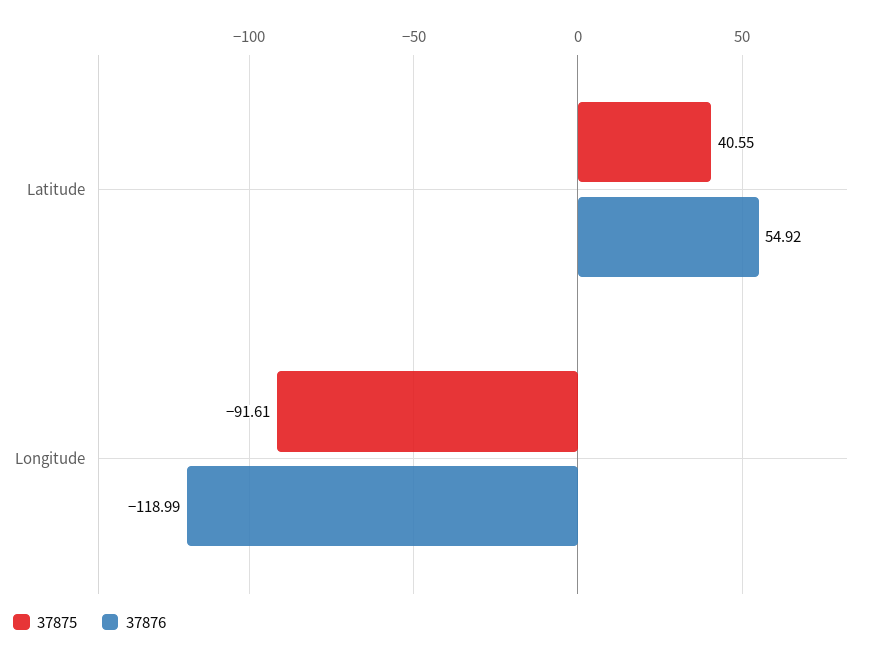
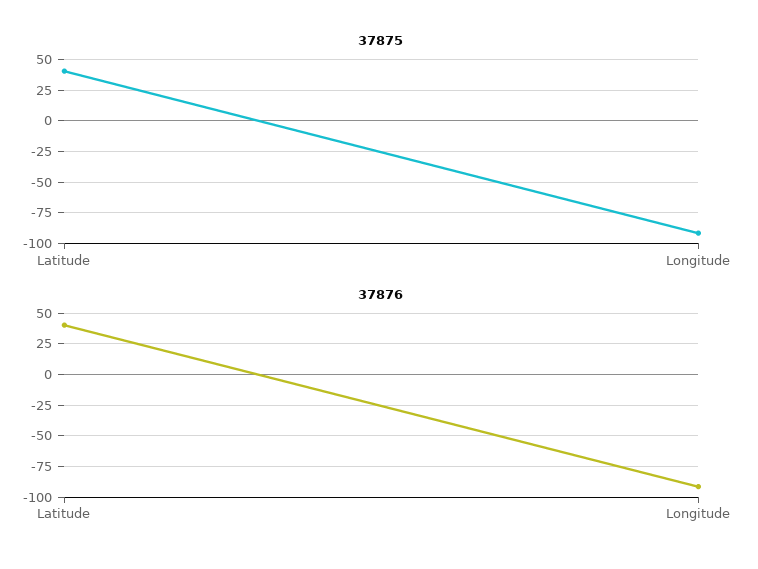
37876, Latitude: 54.92 -> 40
37876, Longitude: -118.99 -> -90

